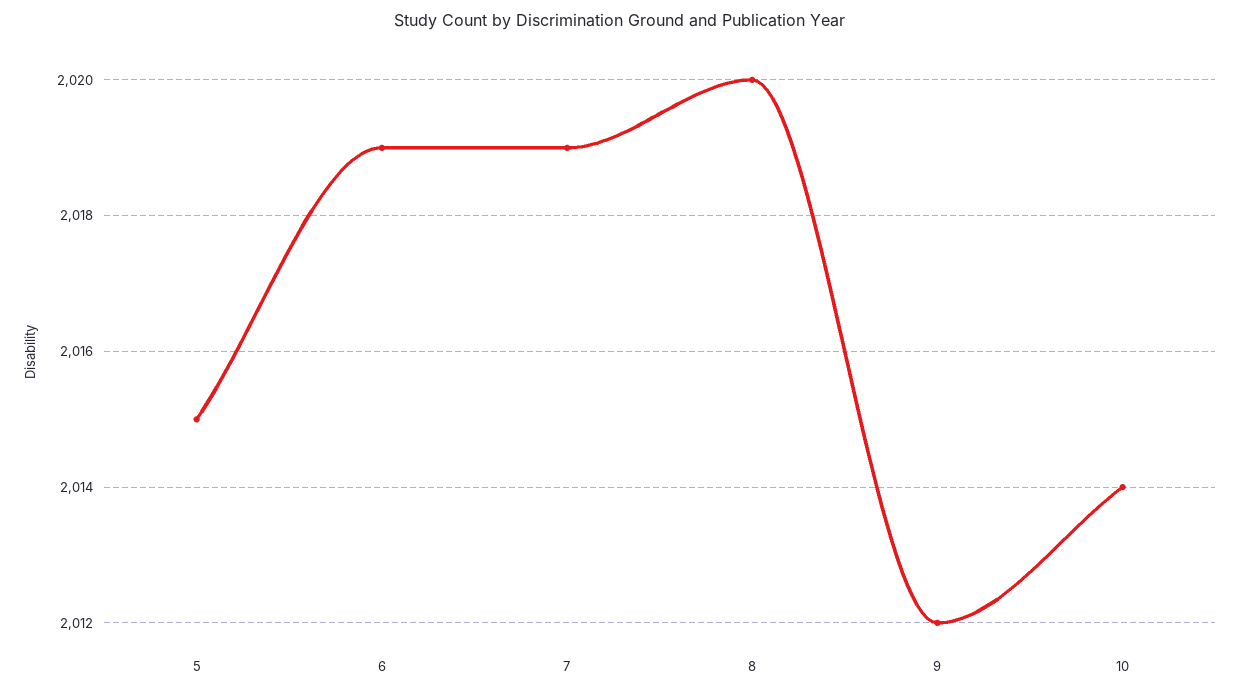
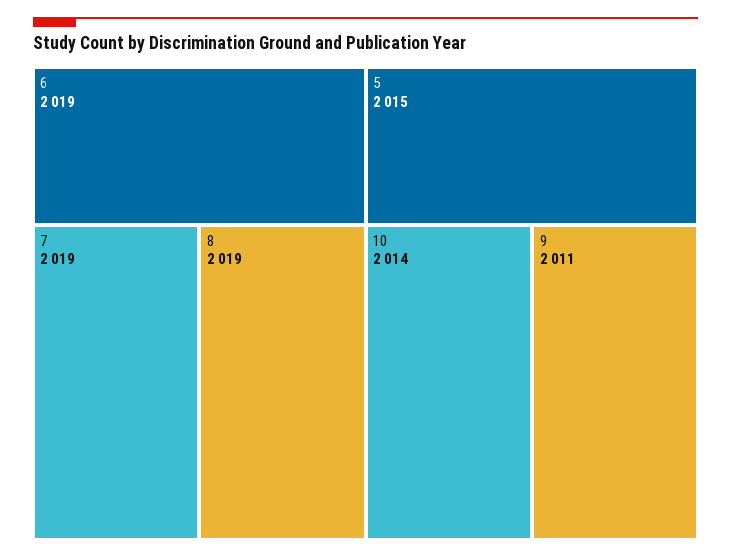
8: 2020 -> 2019
9: 2012 -> 2011

